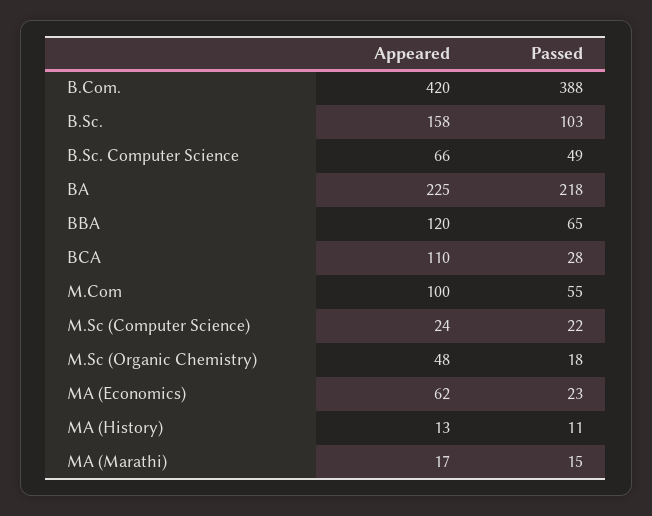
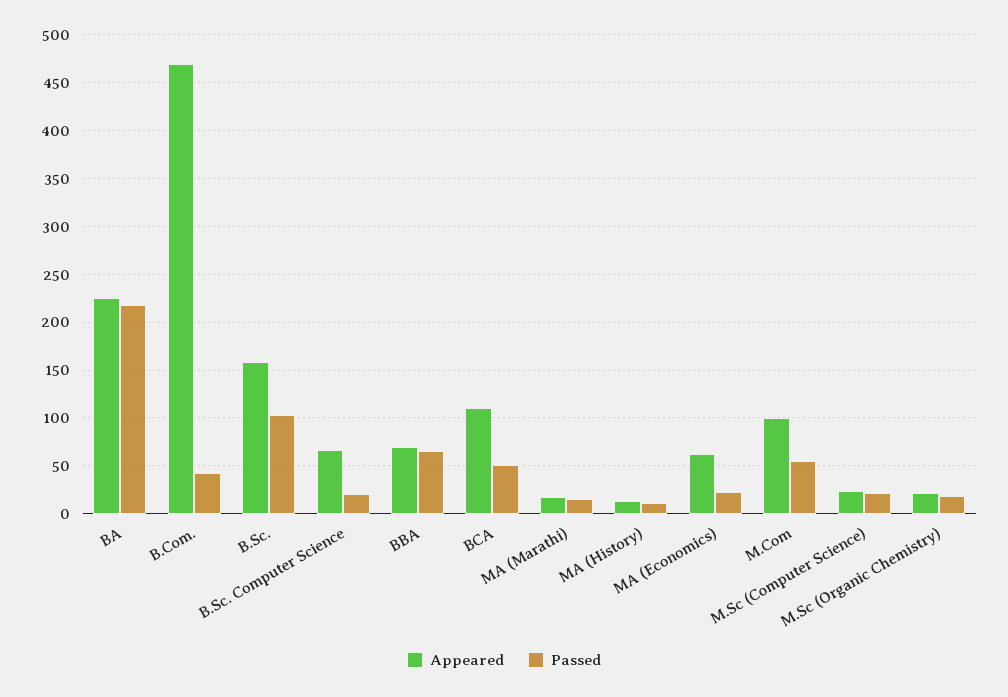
Appeared, B.Com.: 420 -> 470
Passed, B.Com.: 388 -> 40
Passed, B.Sc. Computer Science: 49 -> 20
Appeared, BBA: 120 -> 70
Passed, BCA: 28 -> 50
Appeared, M.Sc (Organic Chemistry): 48 -> 20

